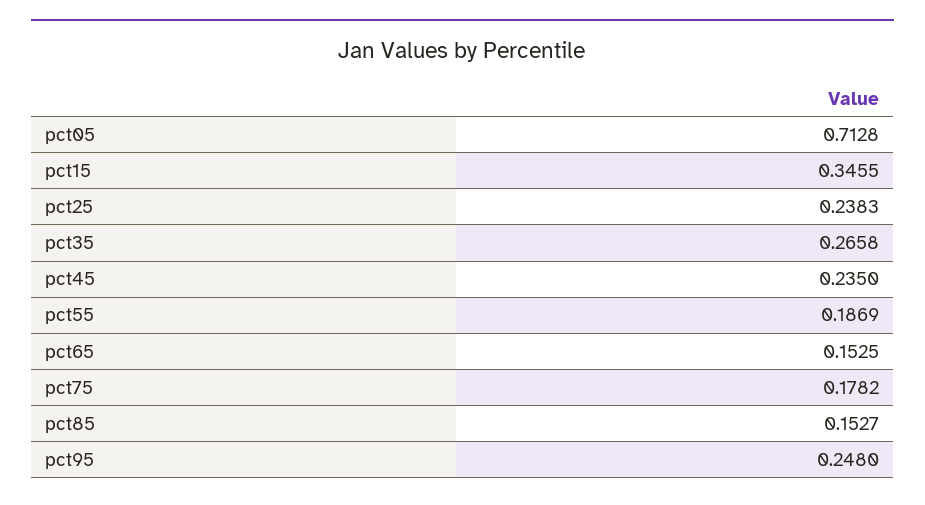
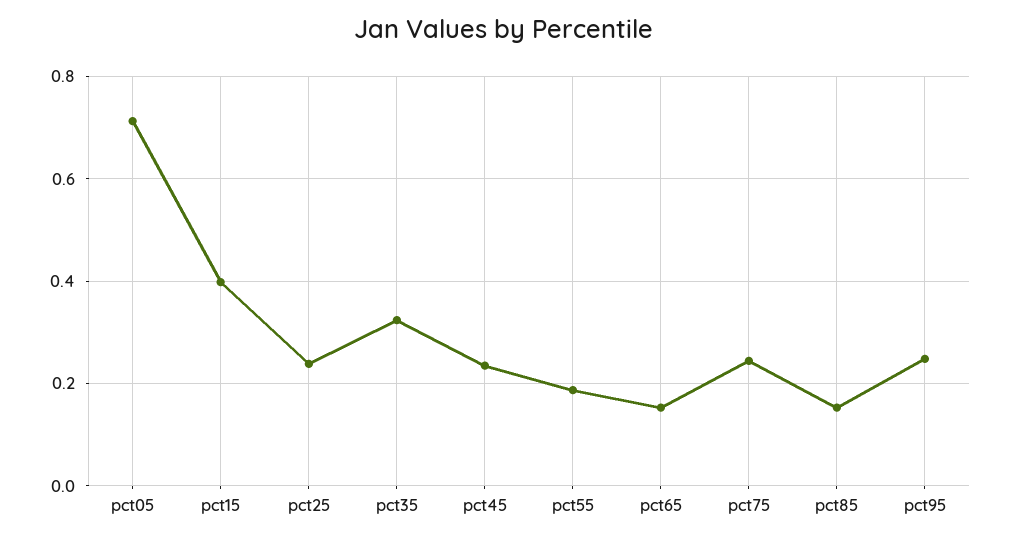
pct15: 0.3455 -> 0.4
pct35: 0.2658 -> 0.32
pct75: 0.1782 -> 0.24

